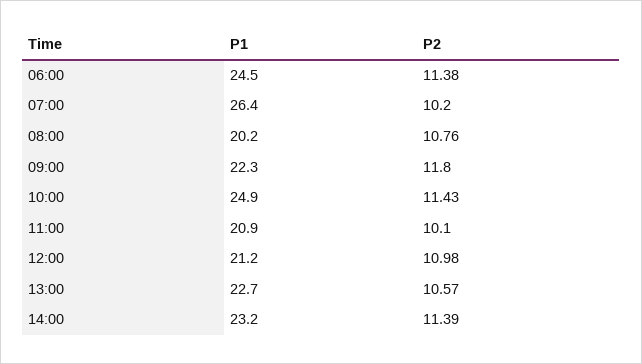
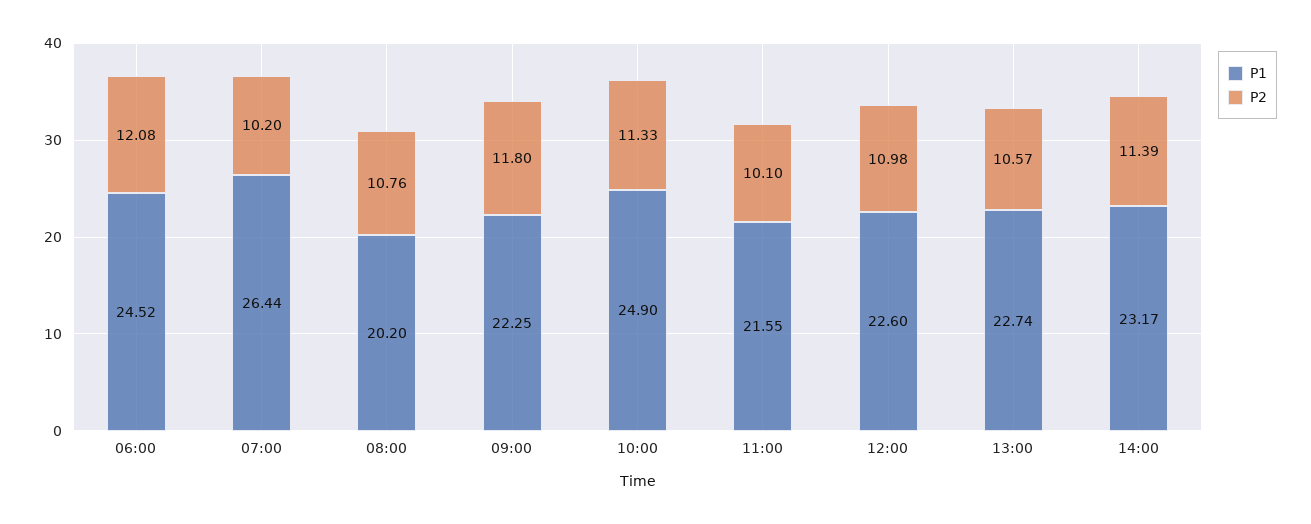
P2, 06:00: 11.38 -> 12.08
P2, 10:00: 11.43 -> 11.33
P1, 11:00: 20.9 -> 21.55
P1, 12:00: 21.2 -> 22.6

